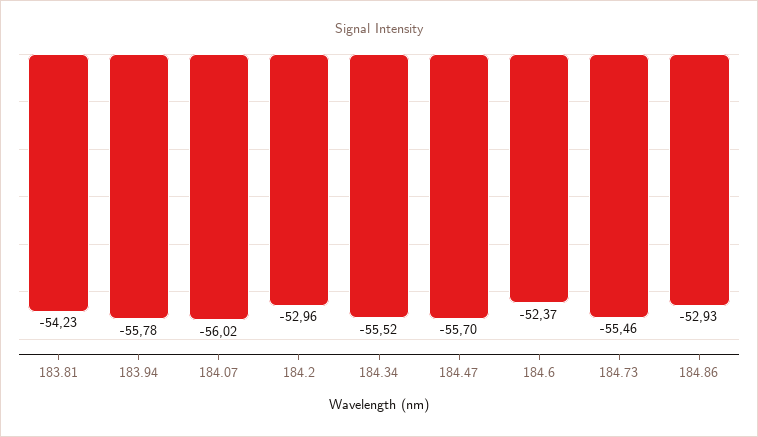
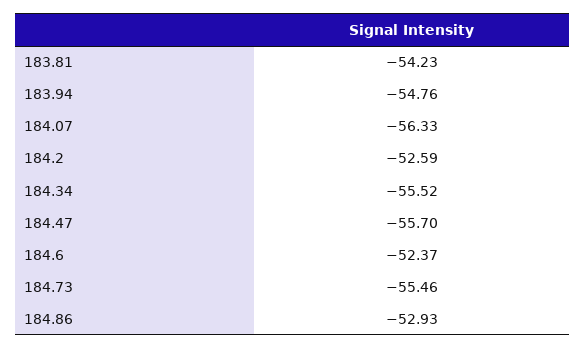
183.94: -55.78 -> -54.76
184.07: -56.02 -> -56.33
184.2: -52.96 -> -52.59

